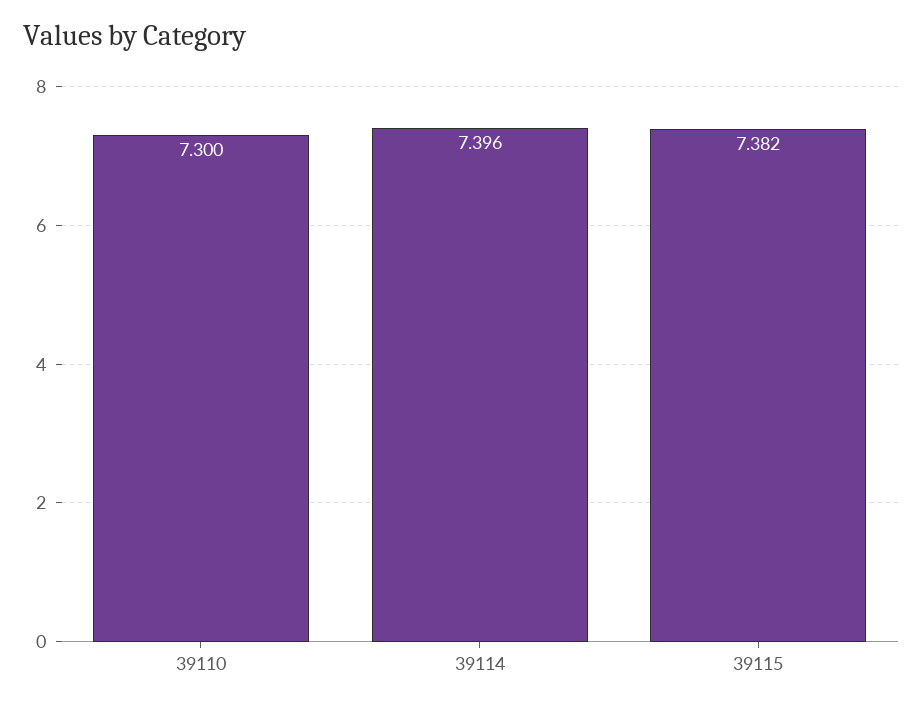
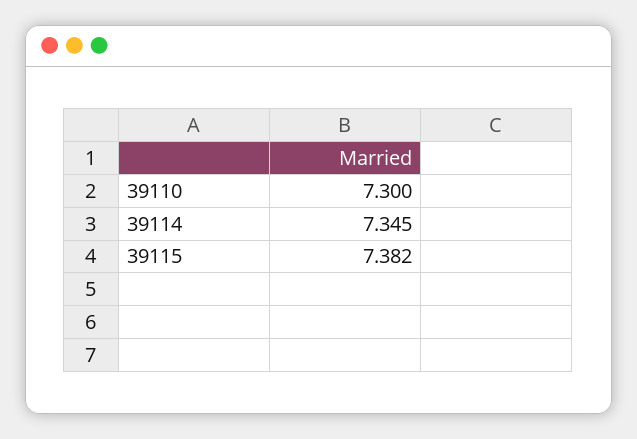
39114: 7.396 -> 7.345

